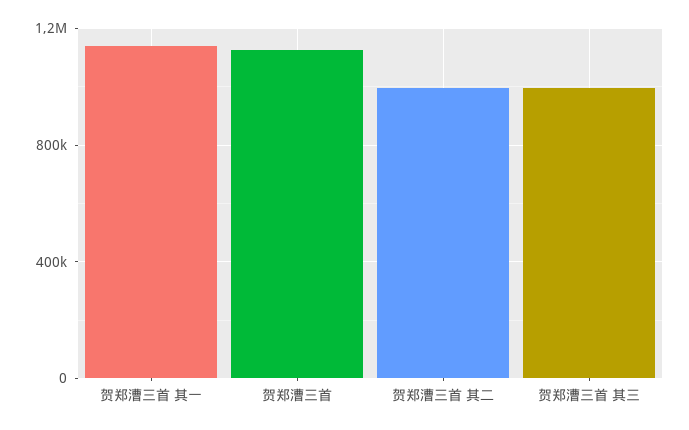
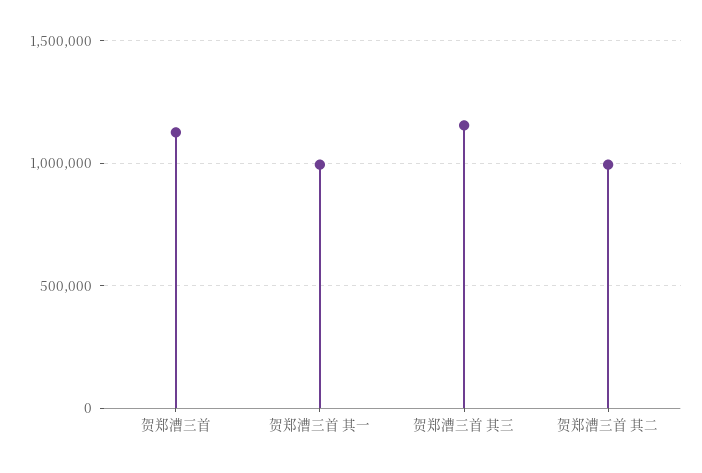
贺郑漕三首 其一: 1150000 -> 1000000
贺郑漕三首 其三: 1000000 -> 1150000

